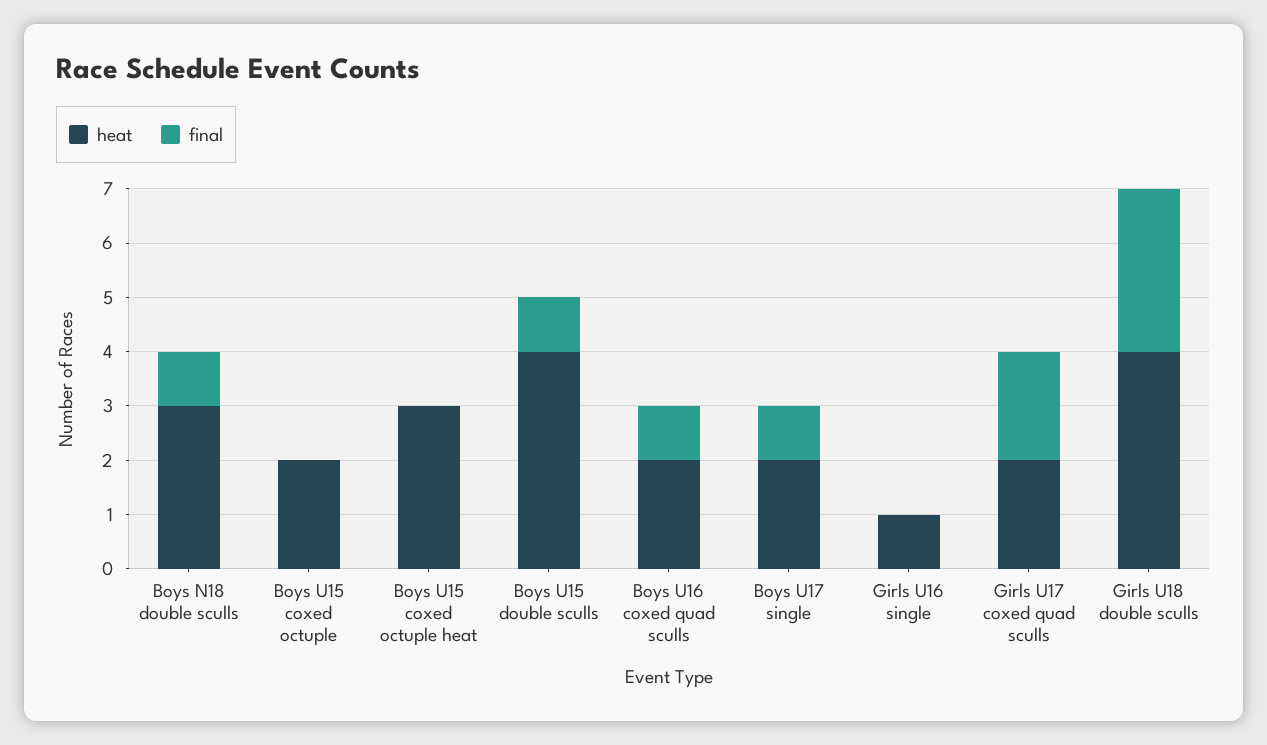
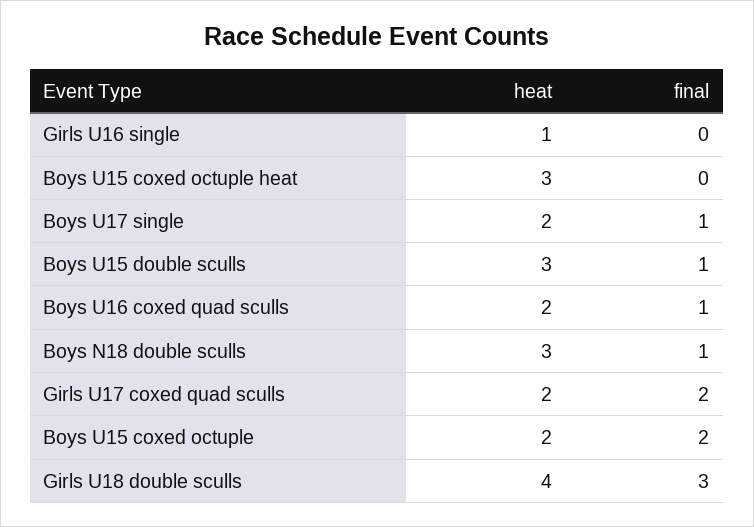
final, Boys U15 coxed octuple: 0 -> 2
heat, Boys U15 double sculls: 4 -> 3

